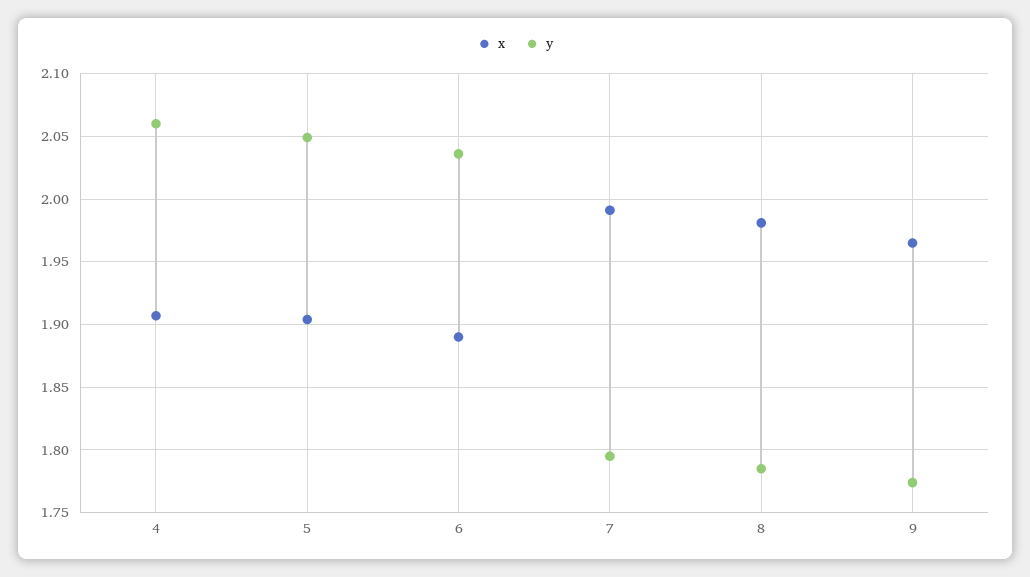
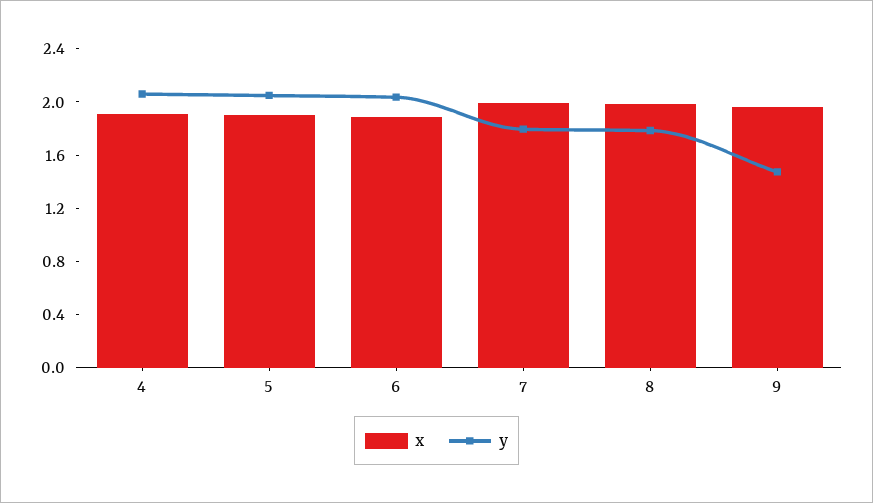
y, 9: 1.775 -> 1.5

